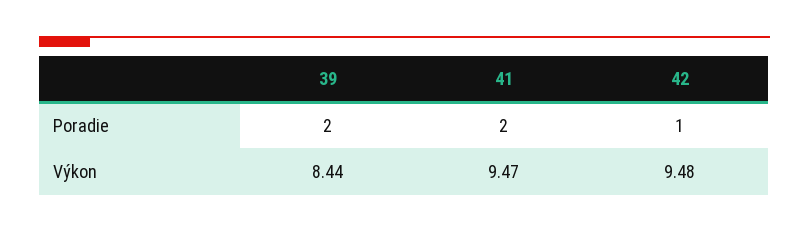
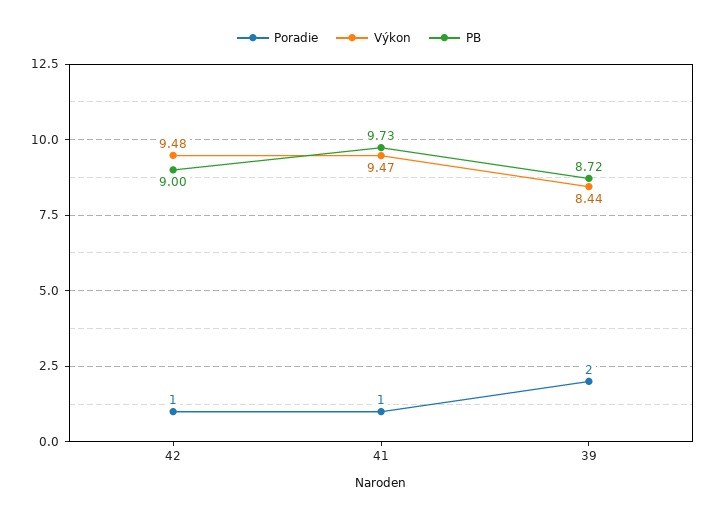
Poradie, 41: 2 -> 1
PB, 42: none -> 9
PB, 41: none -> 9.73
PB, 39: none -> 8.72

